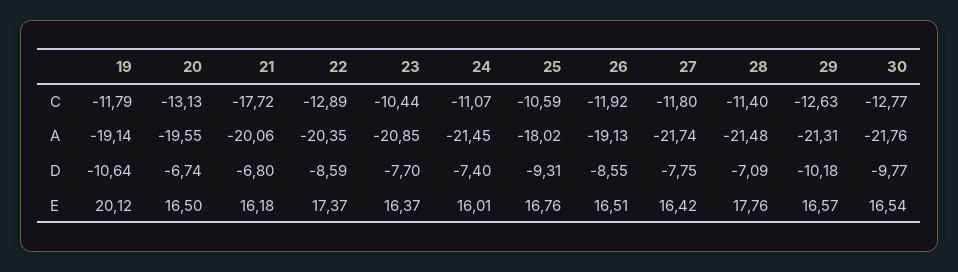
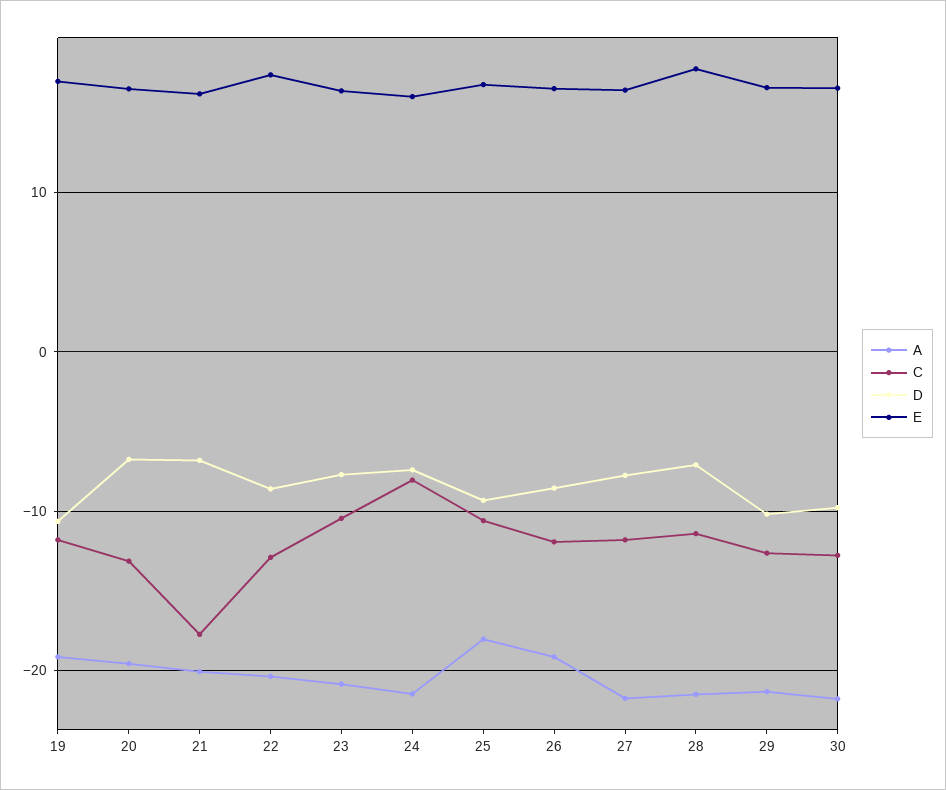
C, 24: -11.07 -> -8
E, 19: 20.12 -> 17

